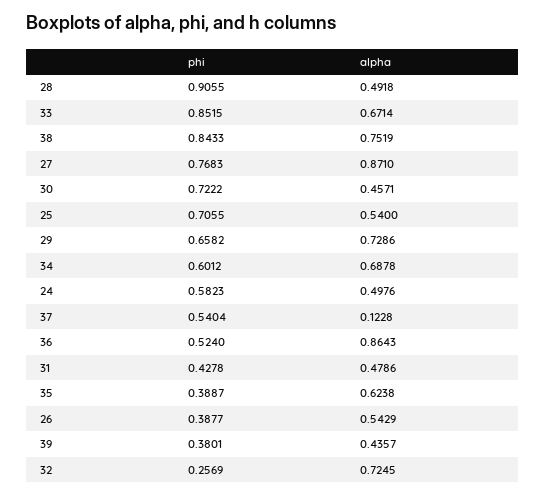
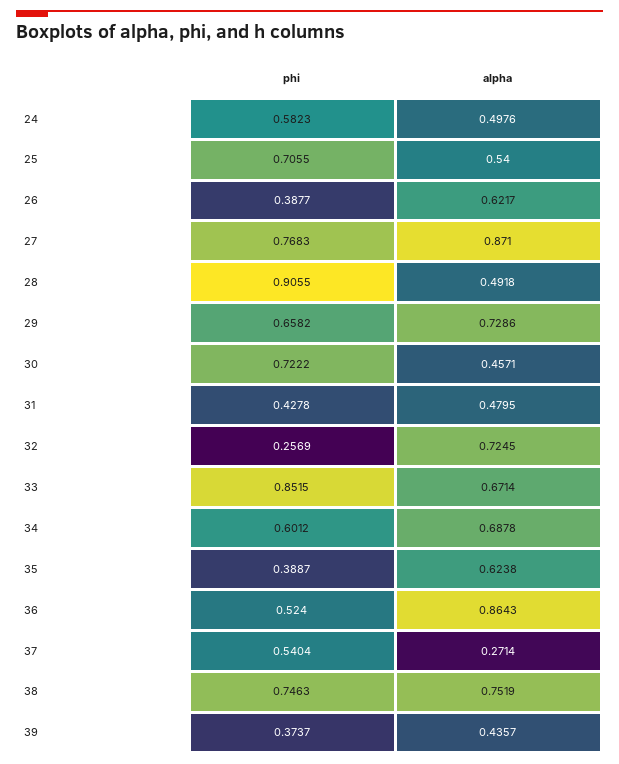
phi, 38: 0.8433 -> 0.7463
alpha, 37: 0.1228 -> 0.2714
alpha, 31: 0.4786 -> 0.4795
alpha, 26: 0.5429 -> 0.6217
phi, 39: 0.3801 -> 0.3737

